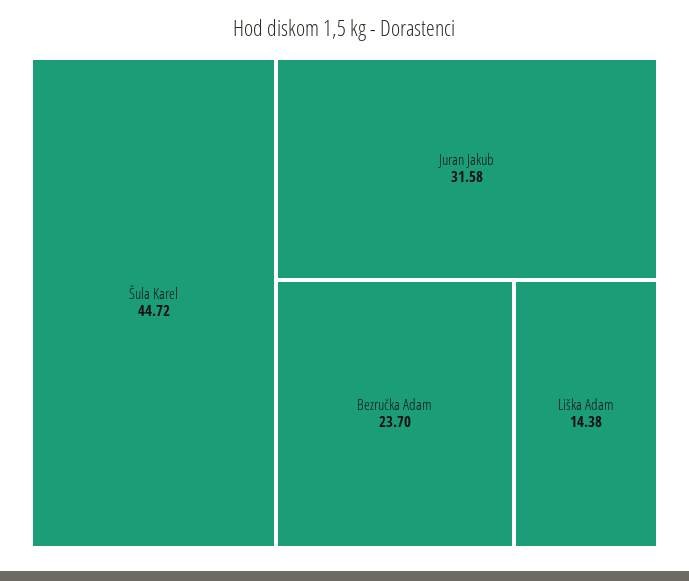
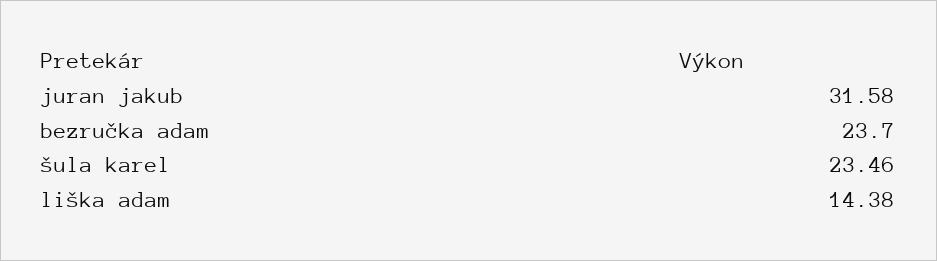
Šula Karel: 44.72 -> 23.46

